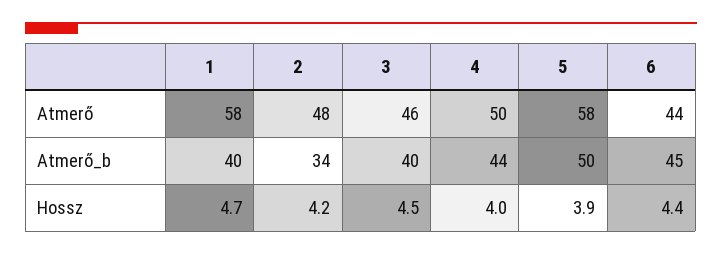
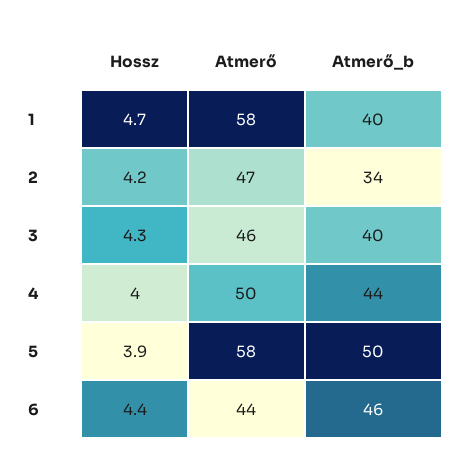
2, Atmerő: 48 -> 47
6, Atmerő_b: 45 -> 46
3, Hossz: 4.5 -> 4.3

